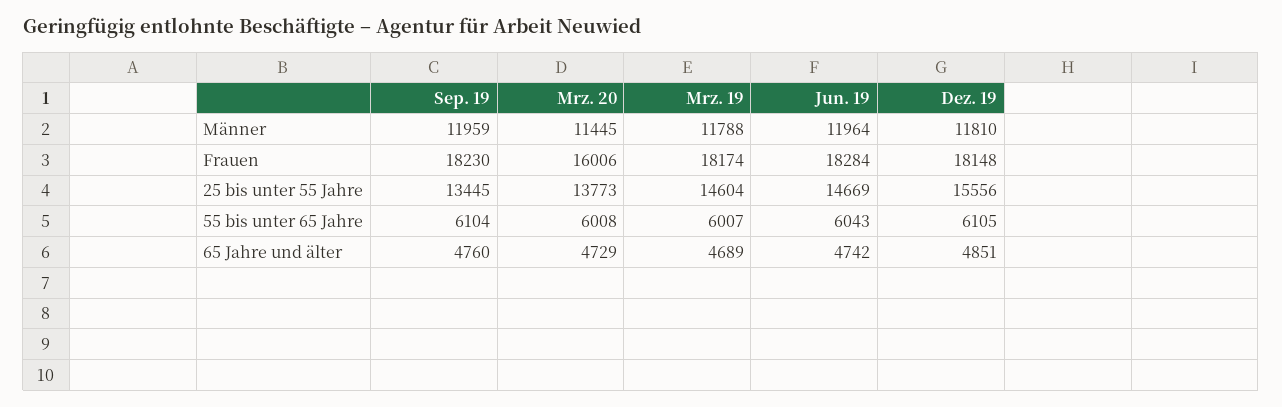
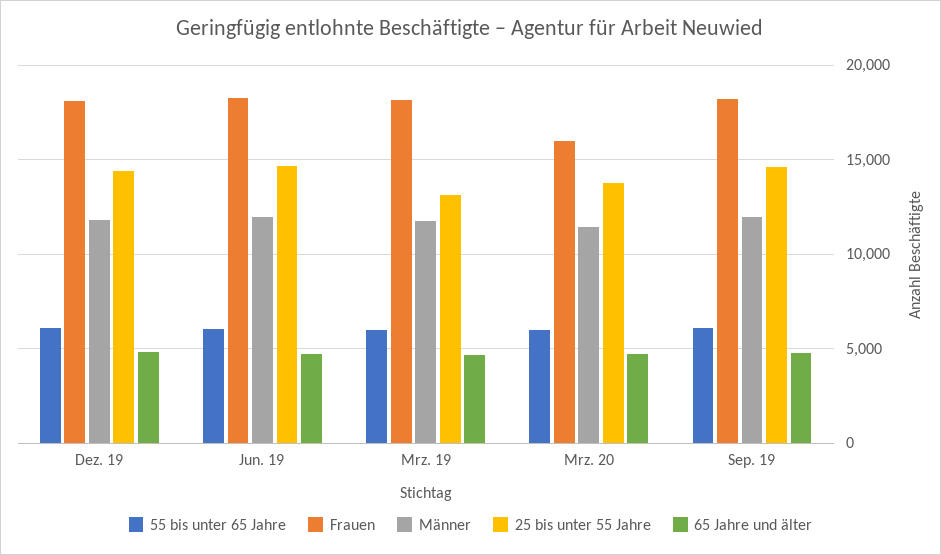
25 bis unter 55 Jahre, Sep. 19: 13445 -> 14500
25 bis unter 55 Jahre, Mrz. 19: 14604 -> 13000
25 bis unter 55 Jahre, Dez. 19: 15556 -> 14500

